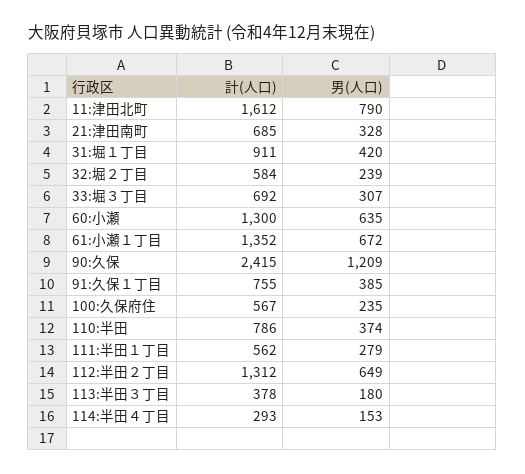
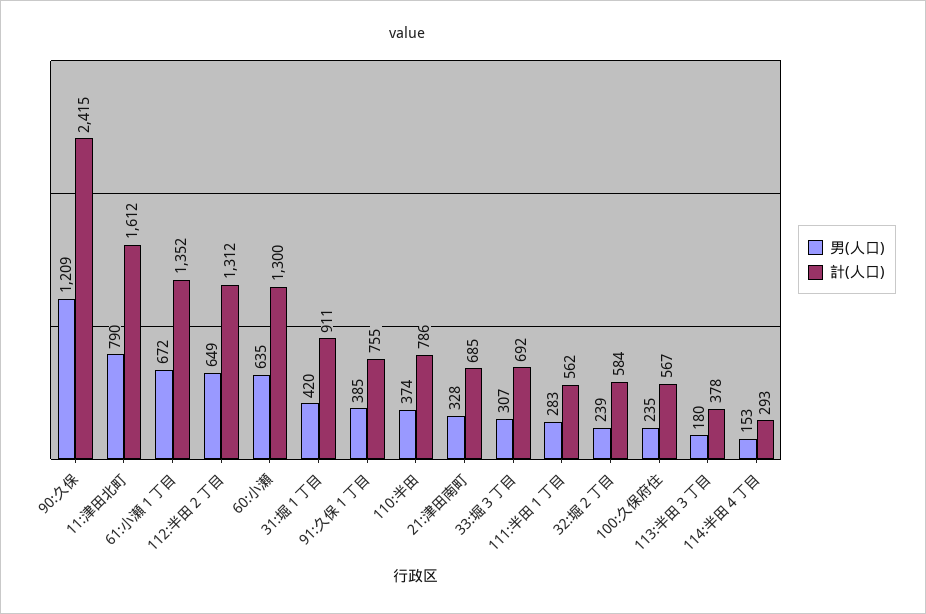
男(人口), 111:半田１丁目: 279 -> 283

